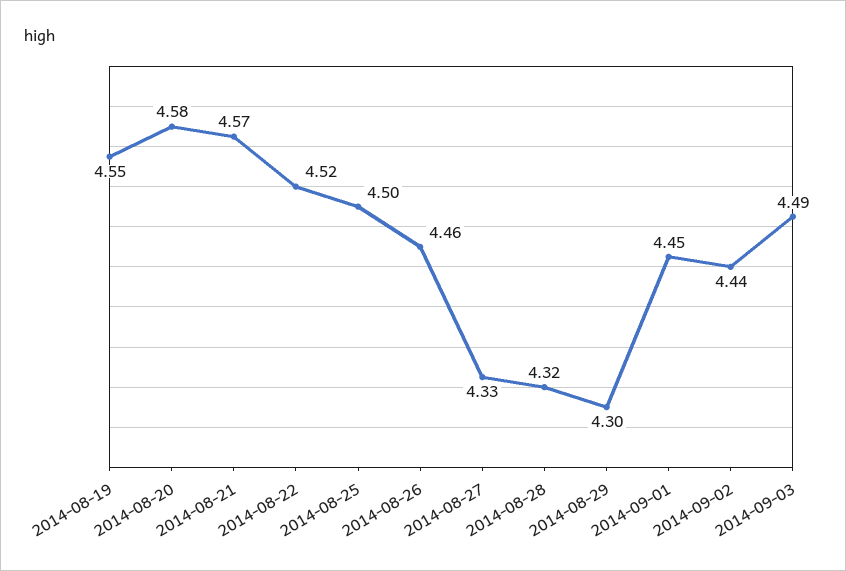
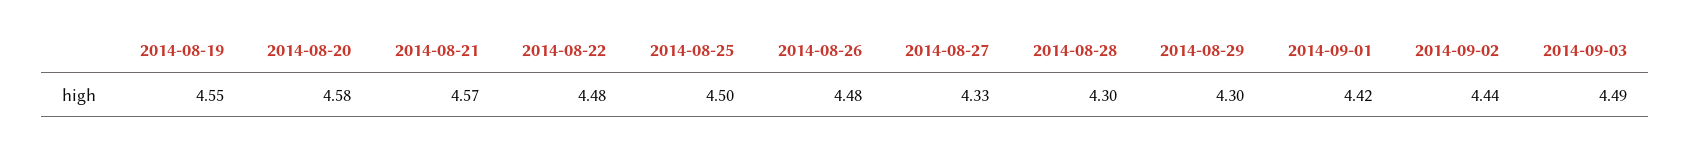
2014-08-22: 4.52 -> 4.48
2014-08-26: 4.46 -> 4.48
2014-08-28: 4.32 -> 4.3
2014-09-01: 4.45 -> 4.42

